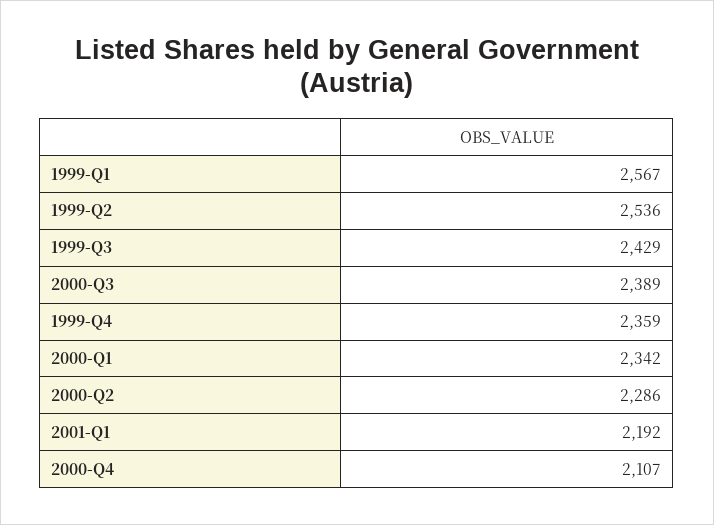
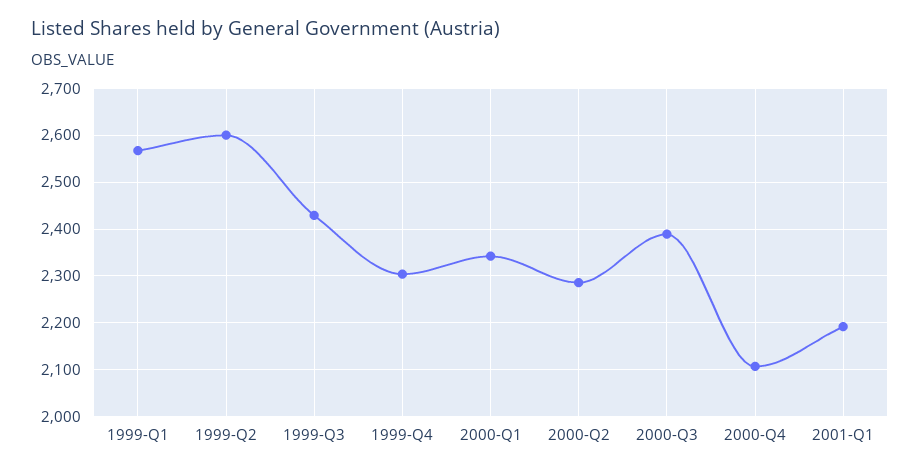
1999-Q2: 2536 -> 2600
1999-Q4: 2359 -> 2300

